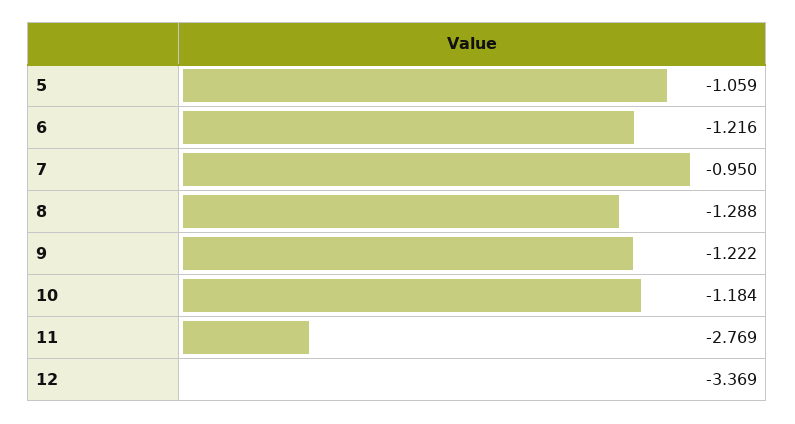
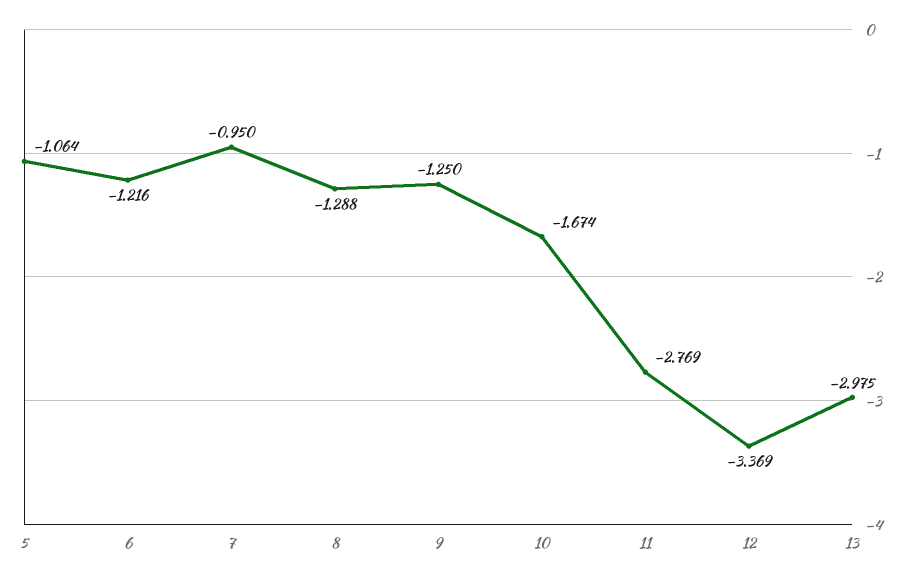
5: -1.059 -> -1.064
9: -1.222 -> -1.25
10: -1.184 -> -1.674
13: none -> -2.975

